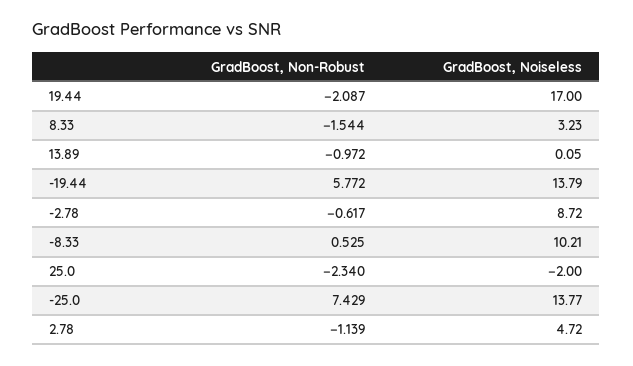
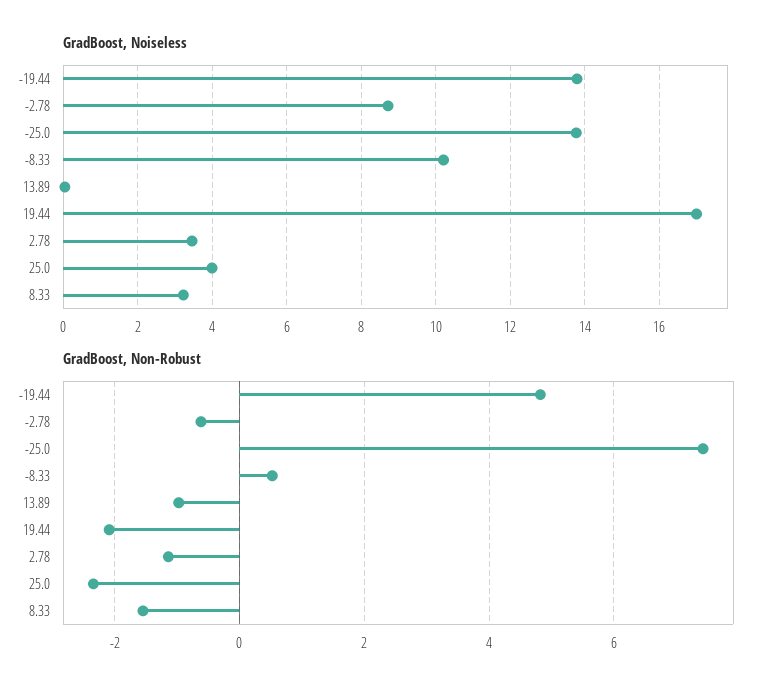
GradBoost, Non-Robust, -19.44: 5.772 -> 4.8
GradBoost, Noiseless, 25.0: -2 -> 4
GradBoost, Noiseless, 2.78: 4.72 -> 3.4

